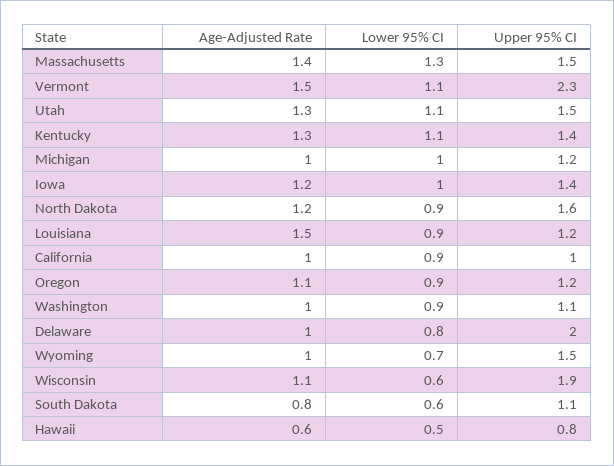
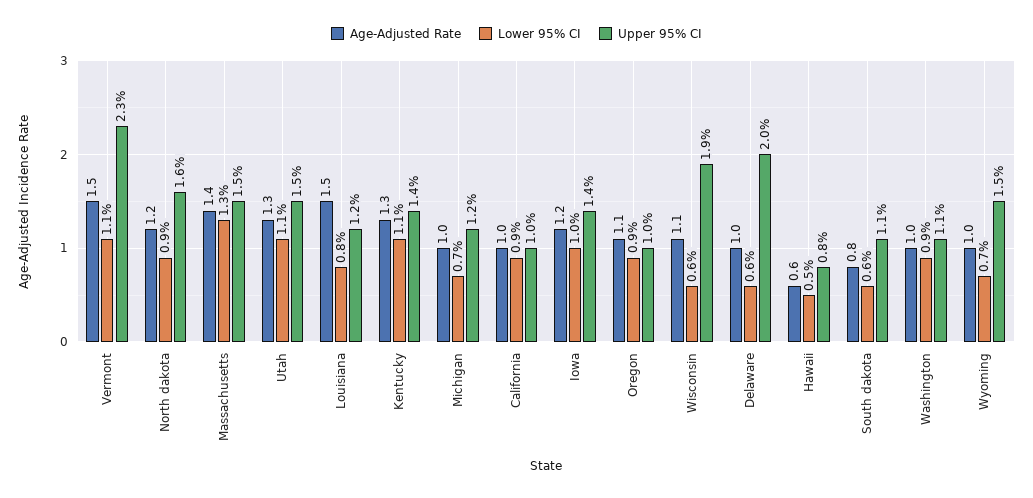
Lower 95% CI, Michigan: 1 -> 0.7
Lower 95% CI, Louisiana: 0.9 -> 0.8
Upper 95% CI, Oregon: 1.2 -> 1
Lower 95% CI, Delaware: 0.8 -> 0.6

